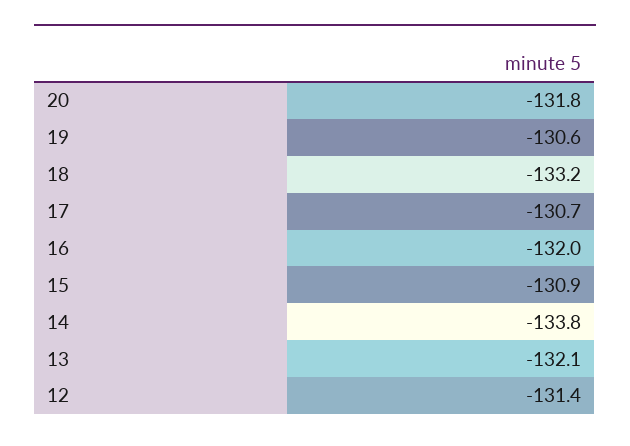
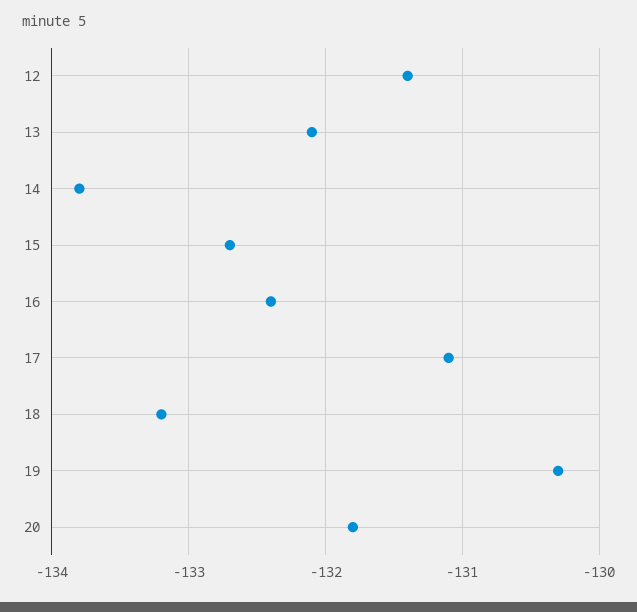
19: -130.6 -> -130.3
17: -130.7 -> -131.1
16: -132 -> -132.4
15: -130.9 -> -132.7

